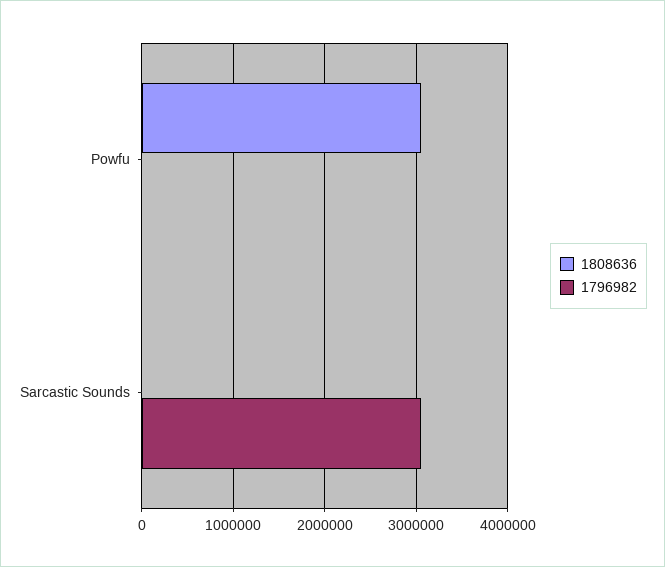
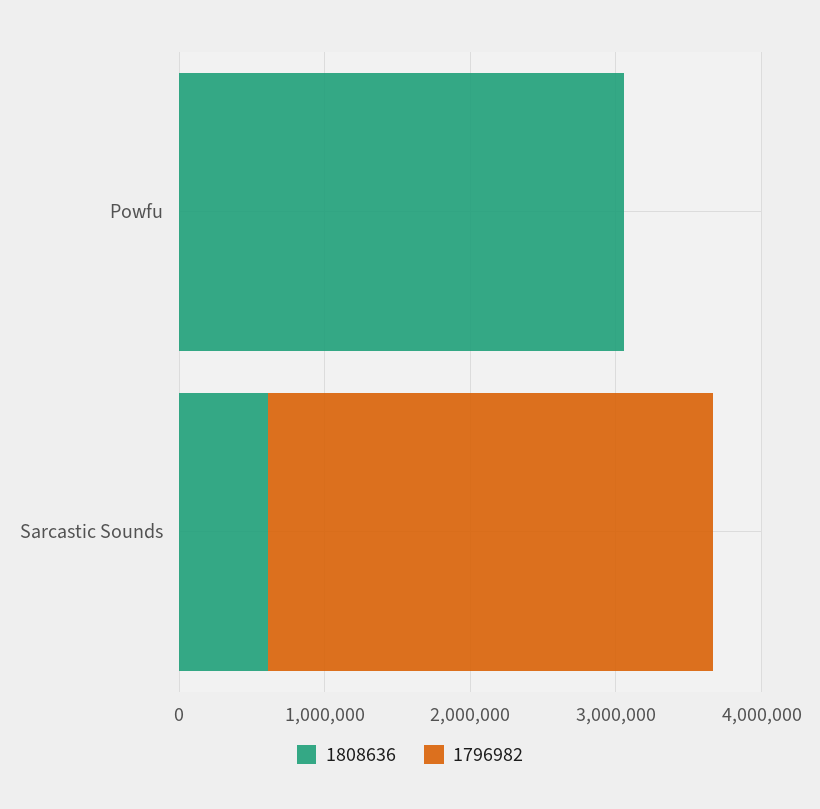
1808636, Sarcastic Sounds: 0 -> 600000

